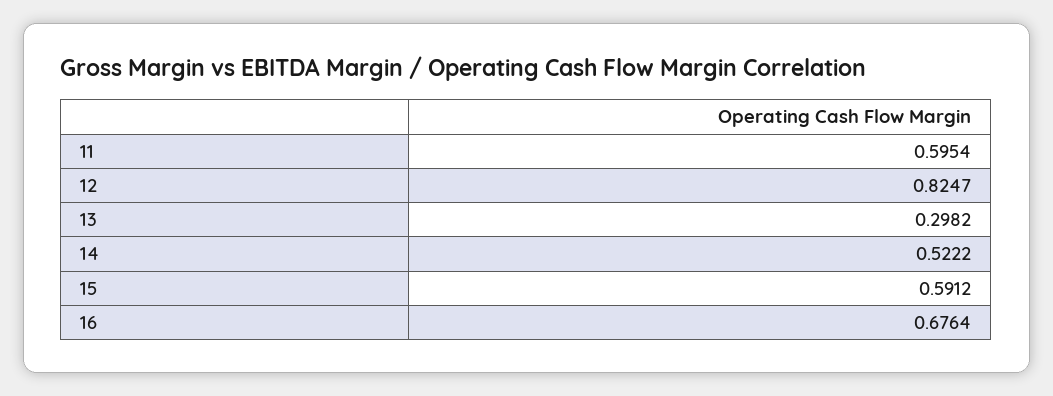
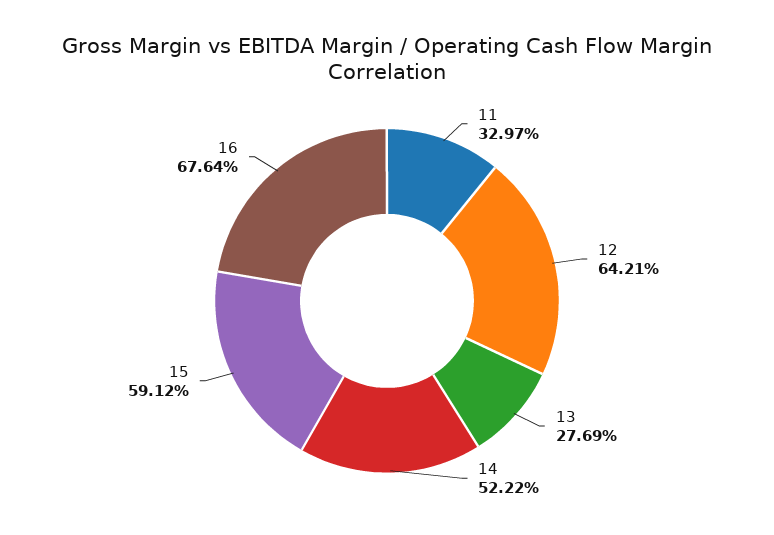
11: 0.5954 -> 0.3297
12: 0.8247 -> 0.6421
13: 0.2982 -> 0.2769

